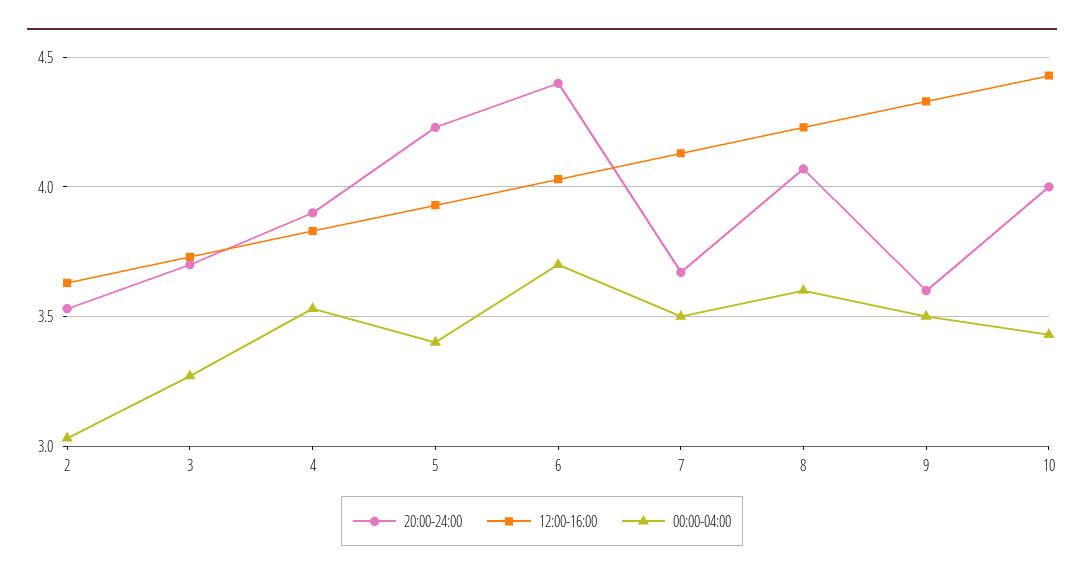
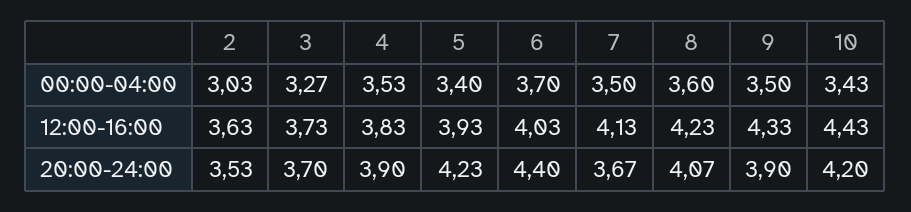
20:00-24:00, 9: 3.6 -> 3.9
20:00-24:00, 10: 4 -> 4.2

